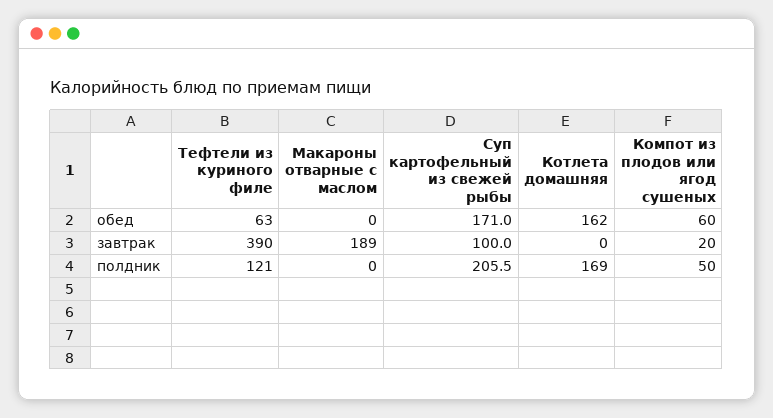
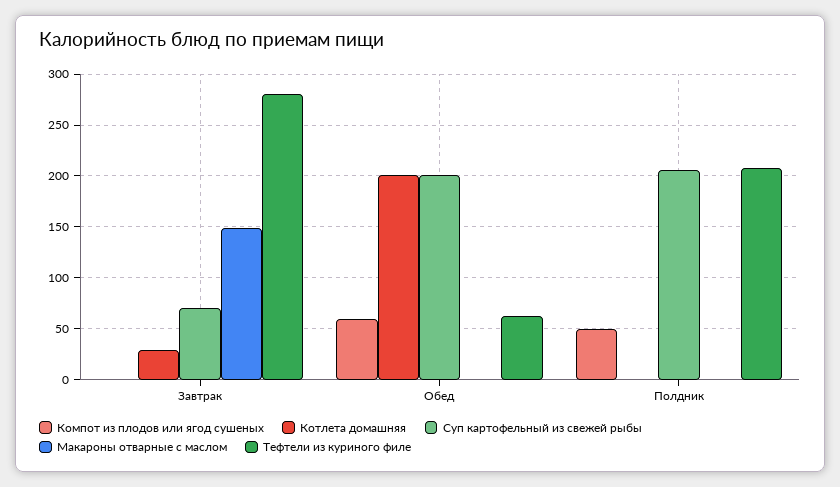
Суп картофельный из свежей рыбы, обед: 171 -> 200
Котлета домашняя, обед: 162 -> 200
Тефтели из куриного филе, завтрак: 390 -> 280
Макароны отварные с маслом, завтрак: 189 -> 150
Суп картофельный из свежей рыбы, завтрак: 100 -> 70
Котлета домашняя, завтрак: 0 -> 30
Компот из плодов или ягод сушеных, завтрак: 20 -> 0
Тефтели из куриного филе, полдник: 121 -> 210
Котлета домашняя, полдник: 169 -> 0

